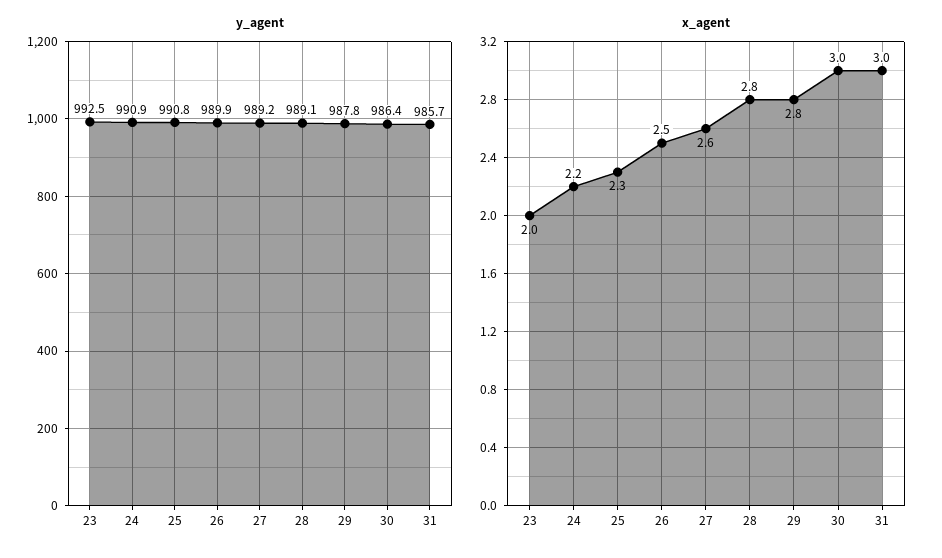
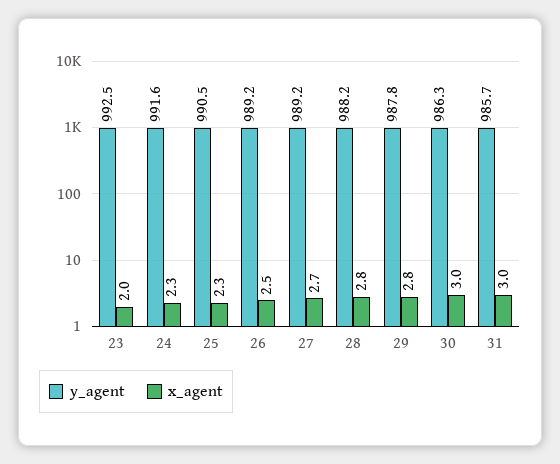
y_agent, 24: 990.9 -> 991.6
y_agent, 25: 990.8 -> 990.5
y_agent, 26: 989.9 -> 989.2
y_agent, 28: 989.1 -> 988.2
y_agent, 30: 986.4 -> 986.3
x_agent, 24: 2.2 -> 2.3
x_agent, 27: 2.6 -> 2.7

